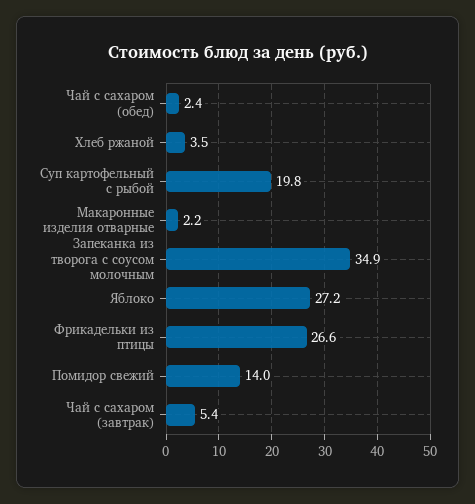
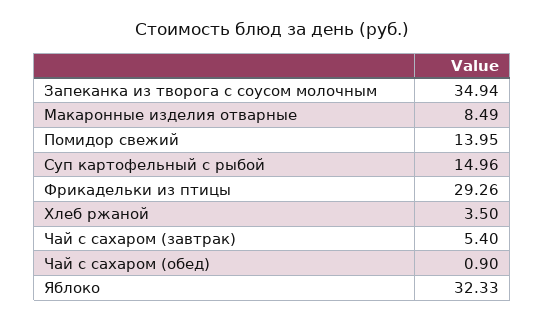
Чай с сахаром (обед): 2.4 -> 0.9
Суп картофельный с рыбой: 19.8 -> 14.96
Макаронные изделия отварные: 2.2 -> 8.49
Яблоко: 27.2 -> 32.33
Фрикадельки из птицы: 26.6 -> 29.26

